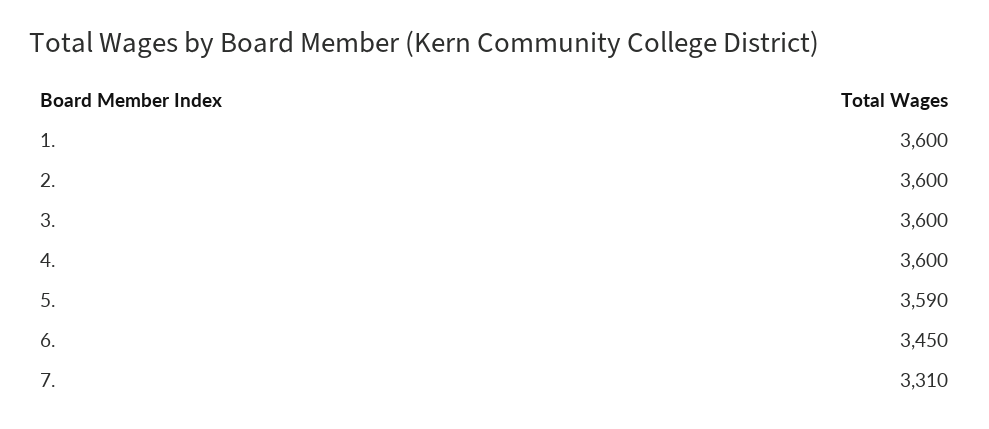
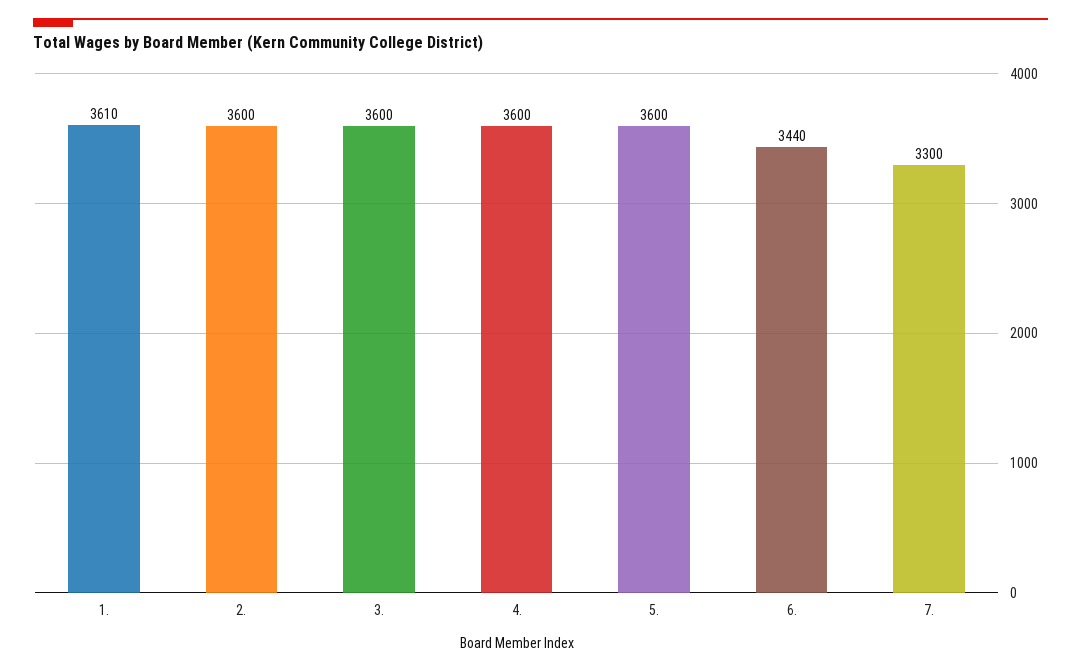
1.: 3600 -> 3610
5.: 3590 -> 3600
6.: 3450 -> 3440
7.: 3310 -> 3300

